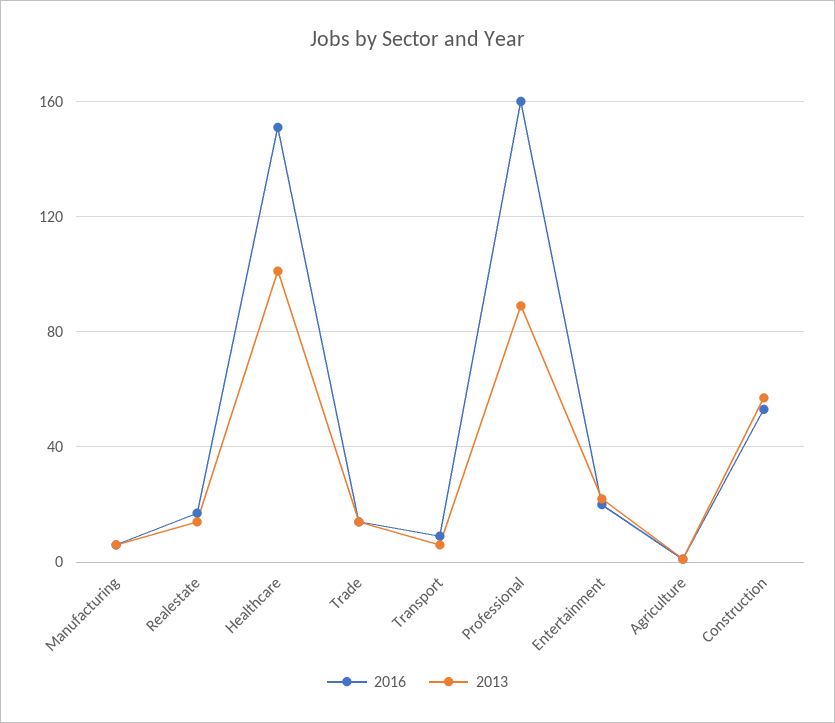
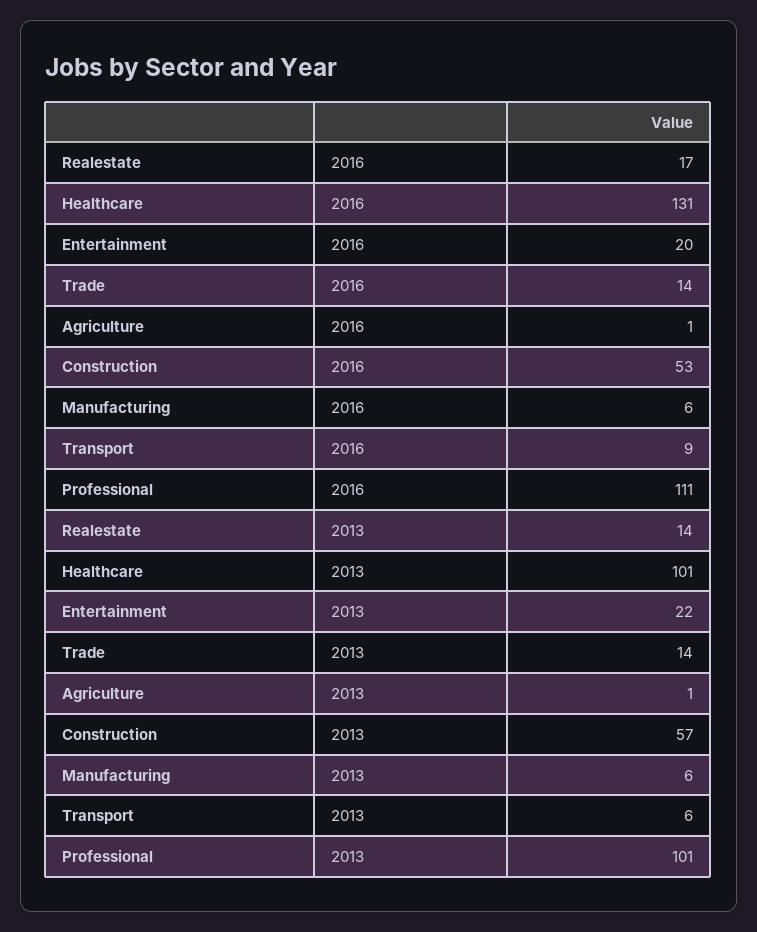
2016, Healthcare: 150 -> 131
2016, Professional: 160 -> 111
2013, Professional: 90 -> 101

